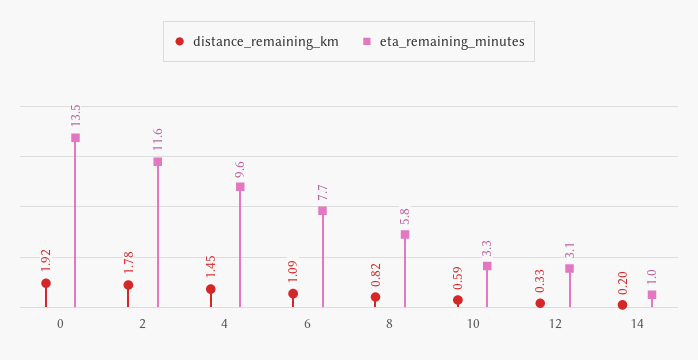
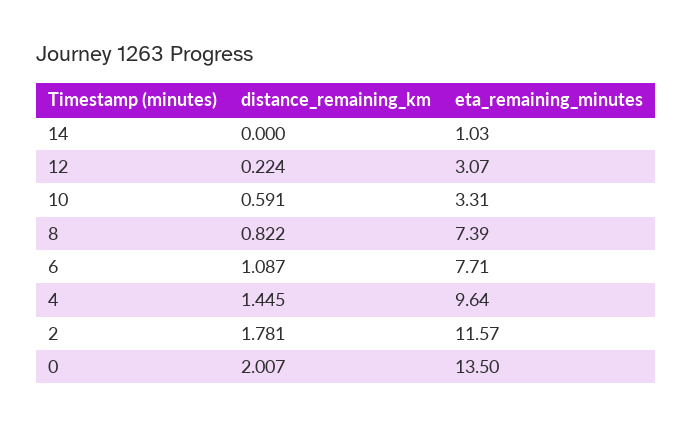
distance_remaining_km, 0: 1.92 -> 2.007
eta_remaining_minutes, 8: 5.8 -> 7.39
distance_remaining_km, 12: 0.33 -> 0.224
distance_remaining_km, 14: 0.2 -> 0

